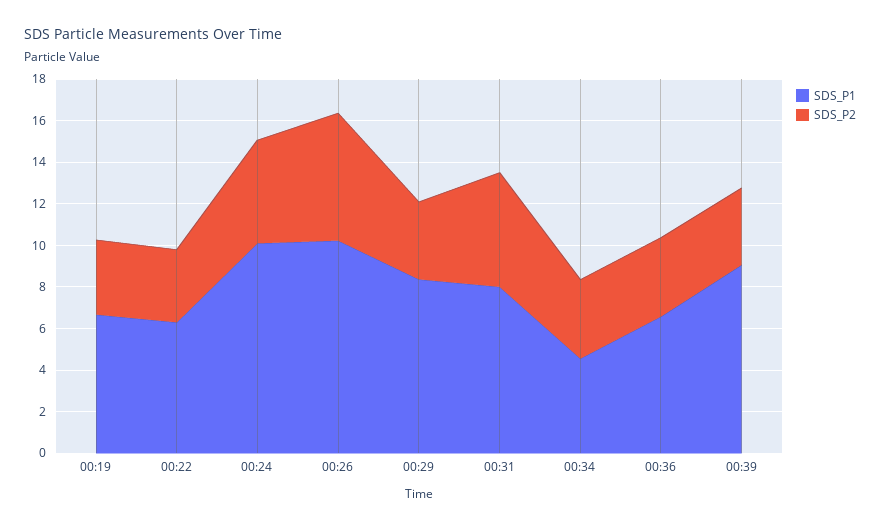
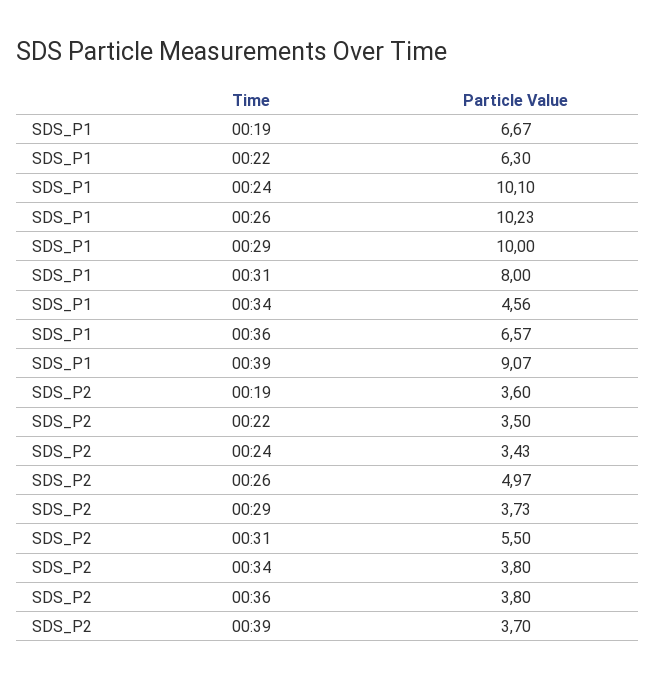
SDS_P2, 00:24: 5 -> 3.43
SDS_P2, 00:26: 6 -> 4.97
SDS_P1, 00:29: 8.5 -> 10

